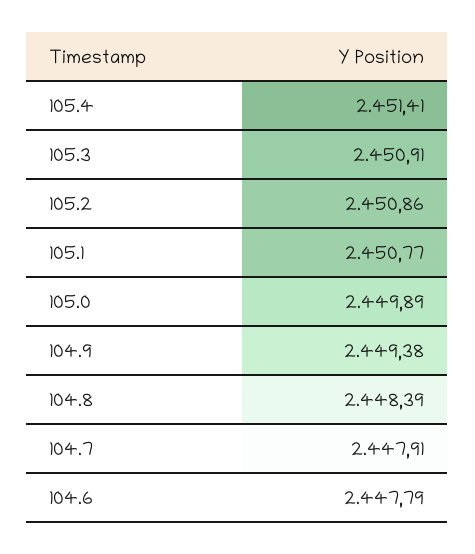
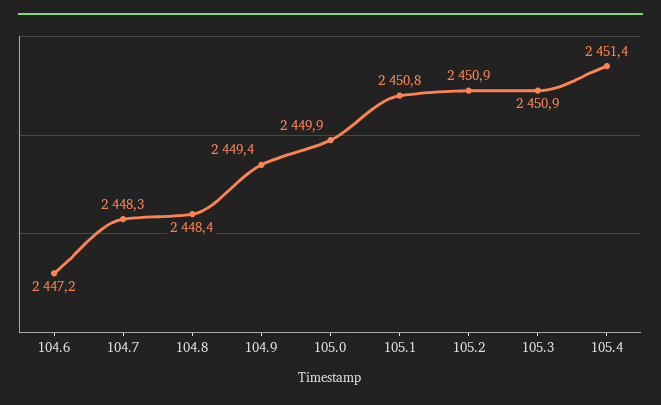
104.7: 2447.91 -> 2448.3
104.6: 2447.79 -> 2447.2

